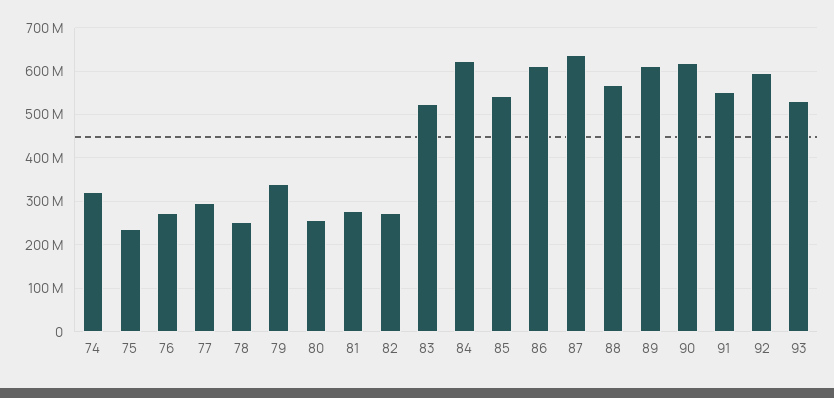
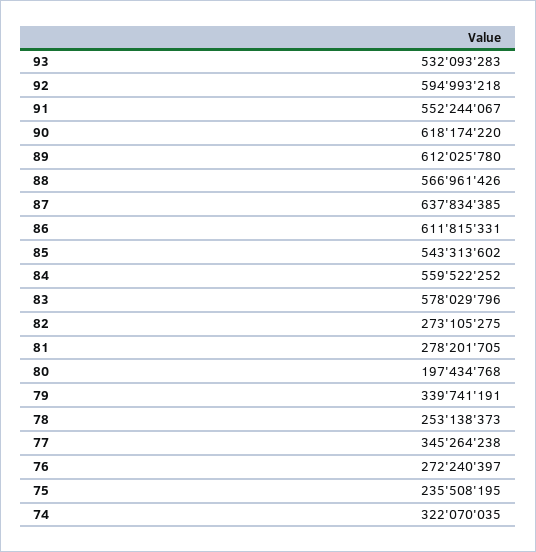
77: 300000000 -> 345264238
80: 260000000 -> 197434768
83: 520000000 -> 578029796
84: 620000000 -> 559522252

